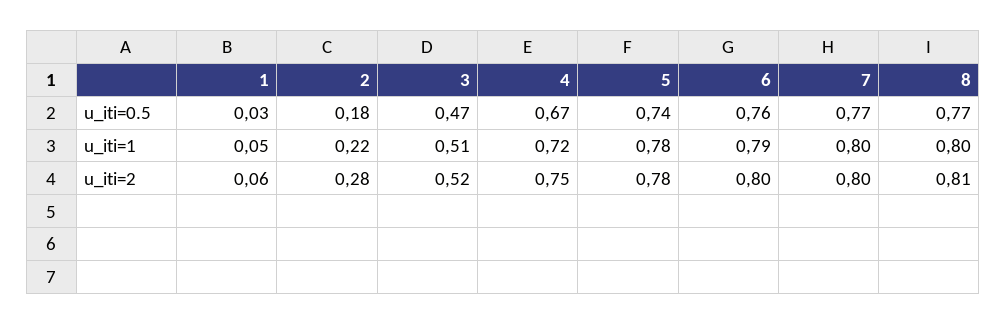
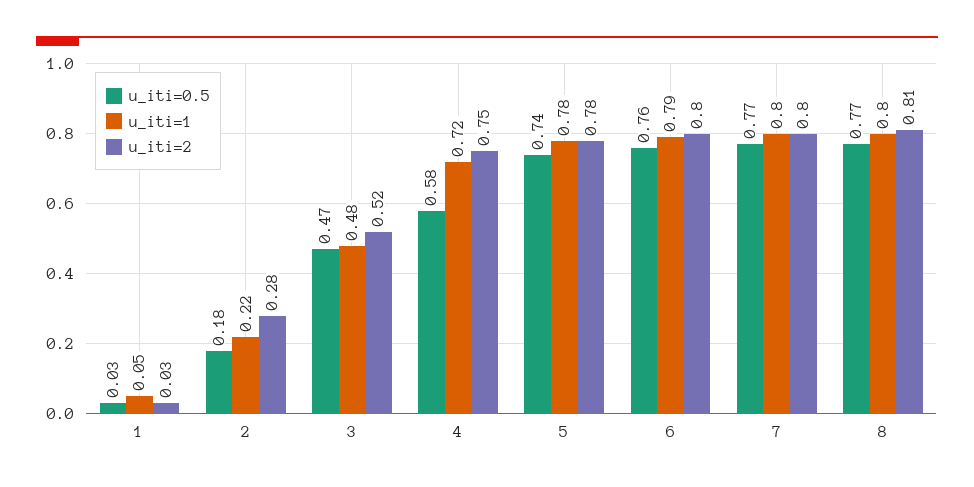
u_iti=0.5, 4: 0.67 -> 0.58
u_iti=1, 3: 0.51 -> 0.48
u_iti=2, 1: 0.06 -> 0.03

